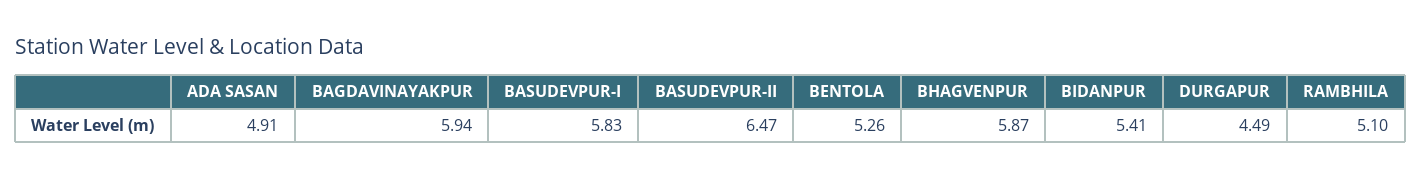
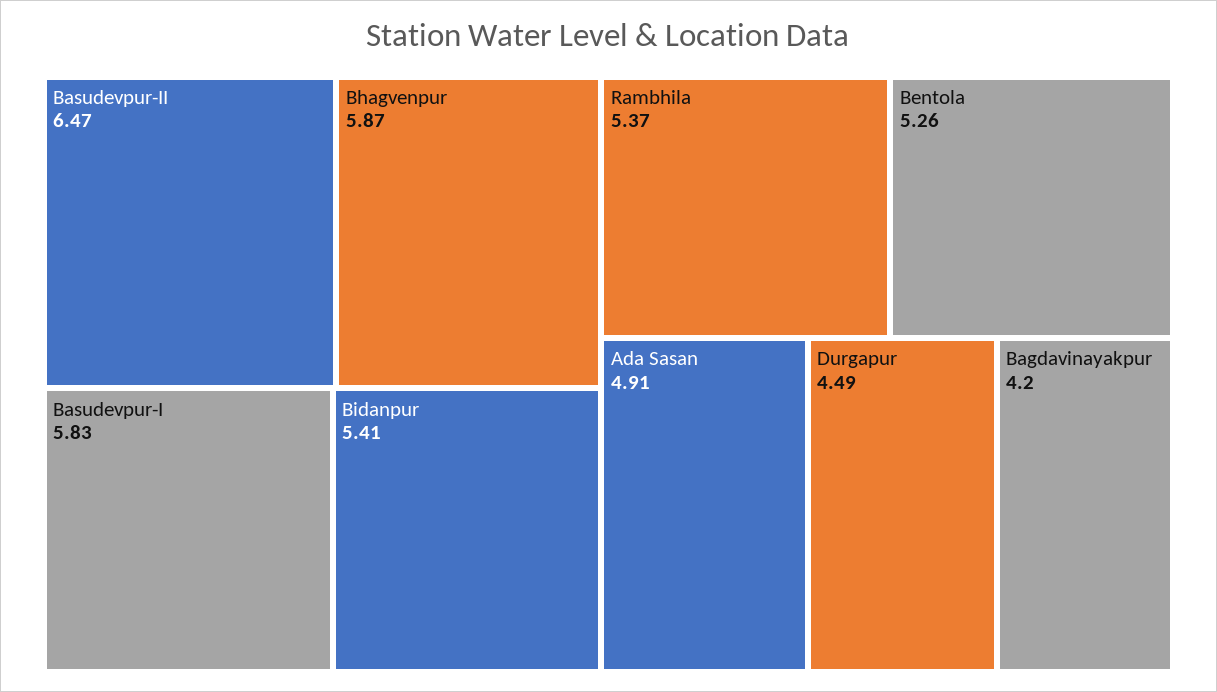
BAGDAVINAYAKPUR: 5.94 -> 4.2
RAMBHILA: 5.1 -> 5.37

